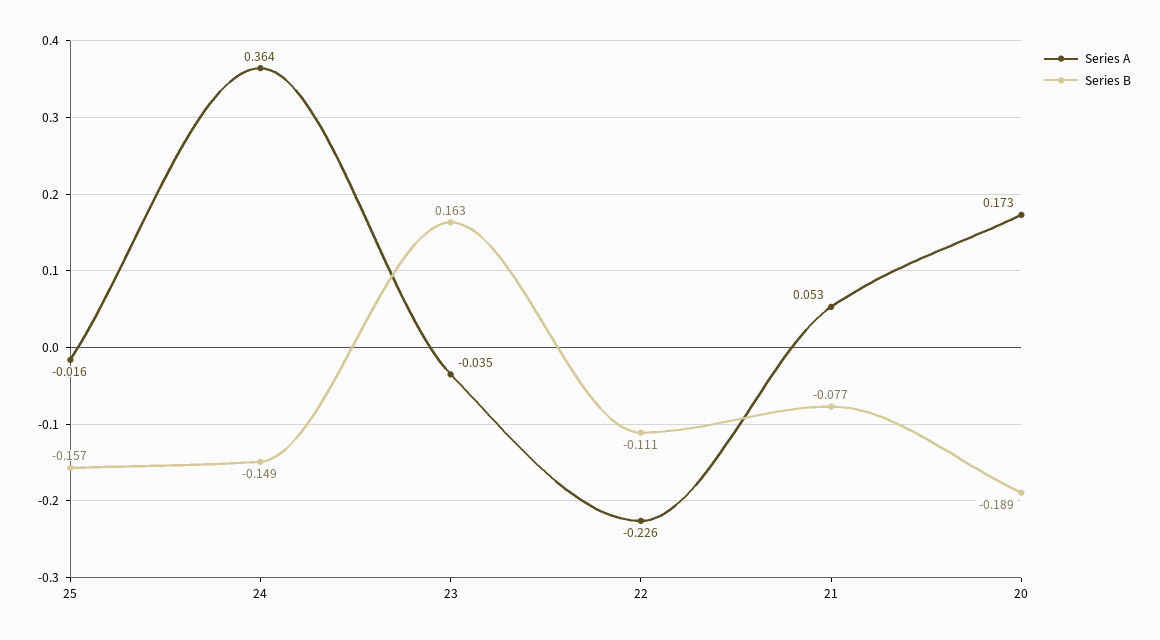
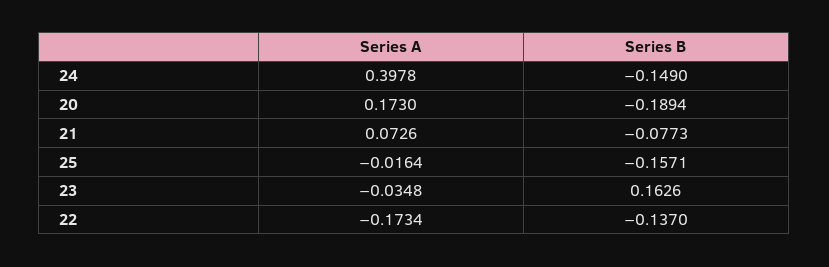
Series A, 24: 0.364 -> 0.3978
Series A, 22: -0.226 -> -0.1734
Series B, 22: -0.111 -> -0.137
Series A, 21: 0.053 -> 0.0726

